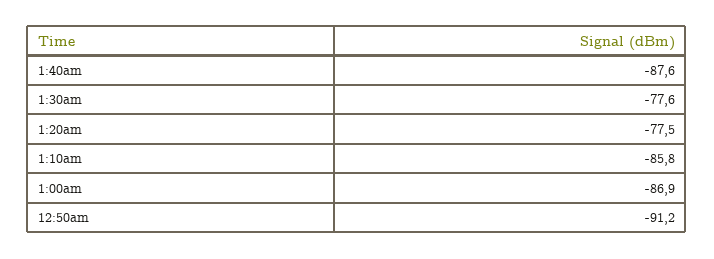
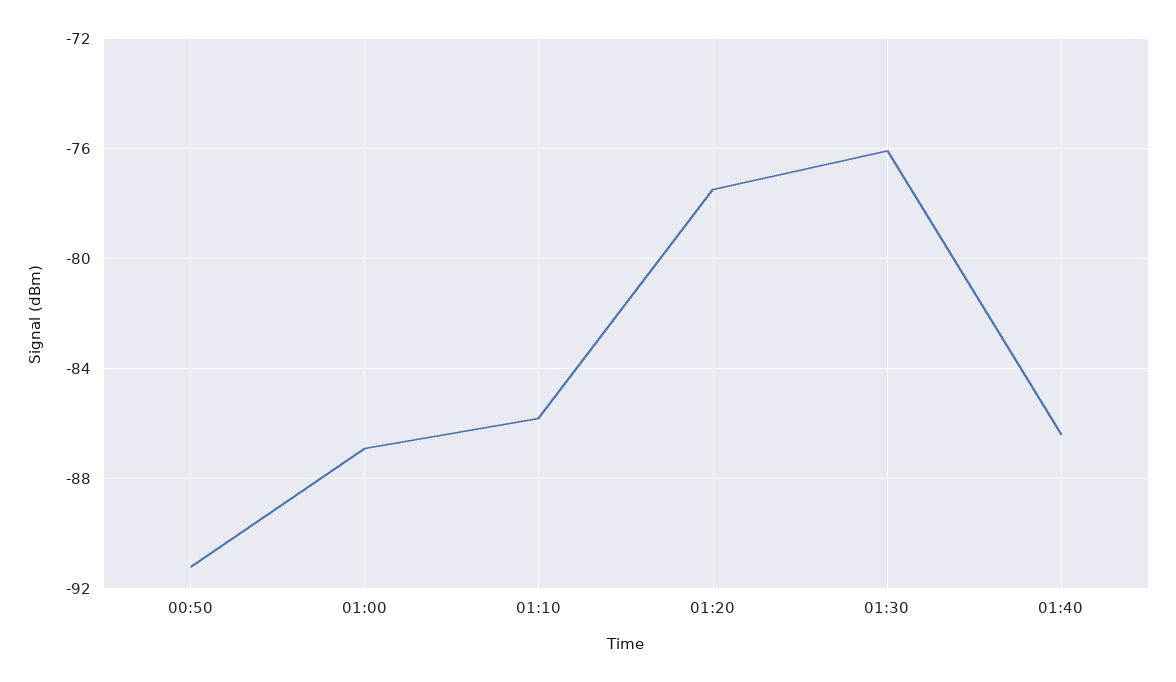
1:40am: -87.6 -> -86.5
1:30am: -77.6 -> -76

